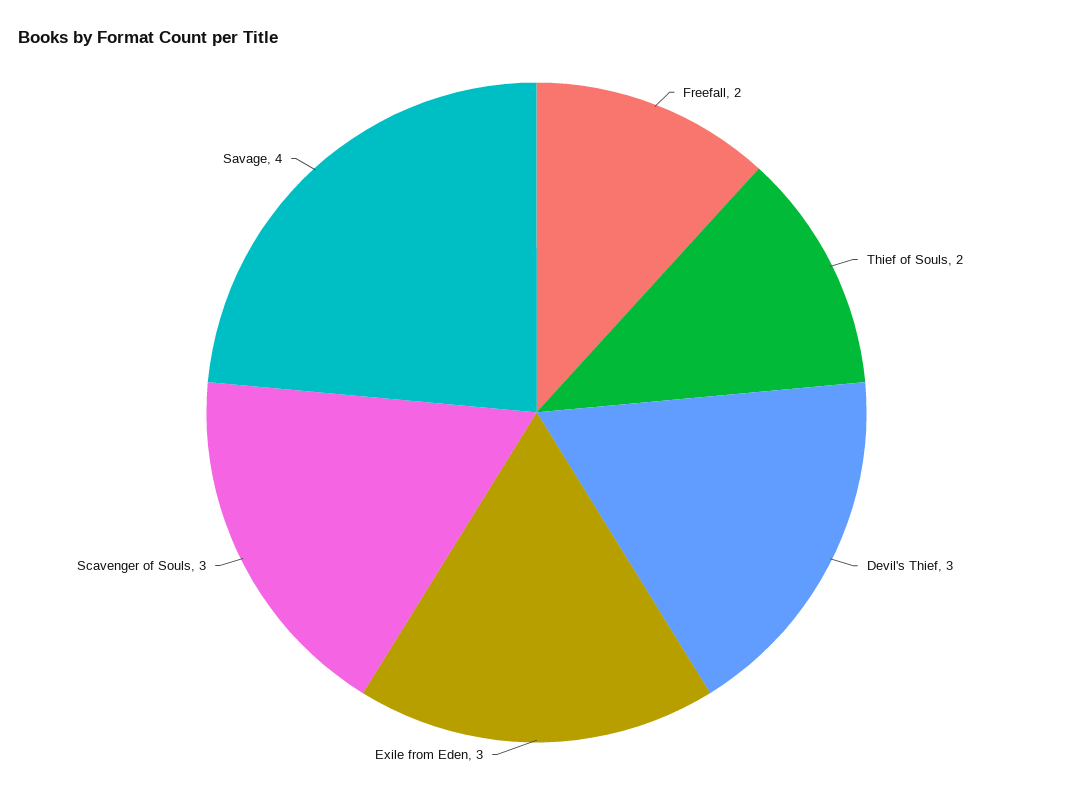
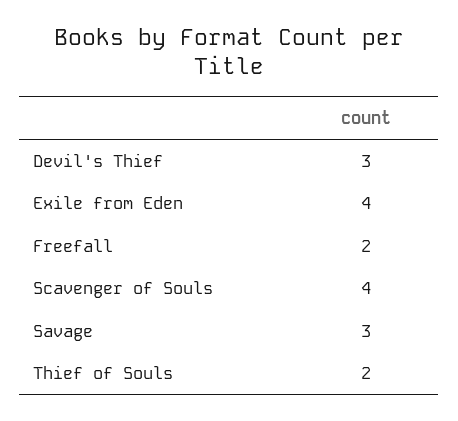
Exile from Eden: 3 -> 4
Scavenger of Souls: 3 -> 4
Savage: 4 -> 3

